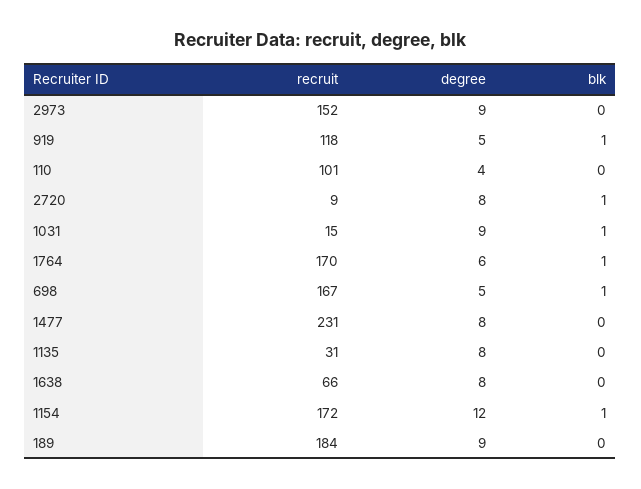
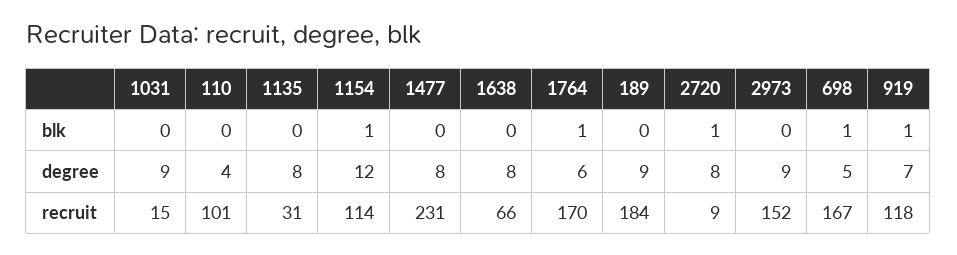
degree, 919: 5 -> 7
blk, 1031: 1 -> 0
recruit, 1154: 172 -> 114

